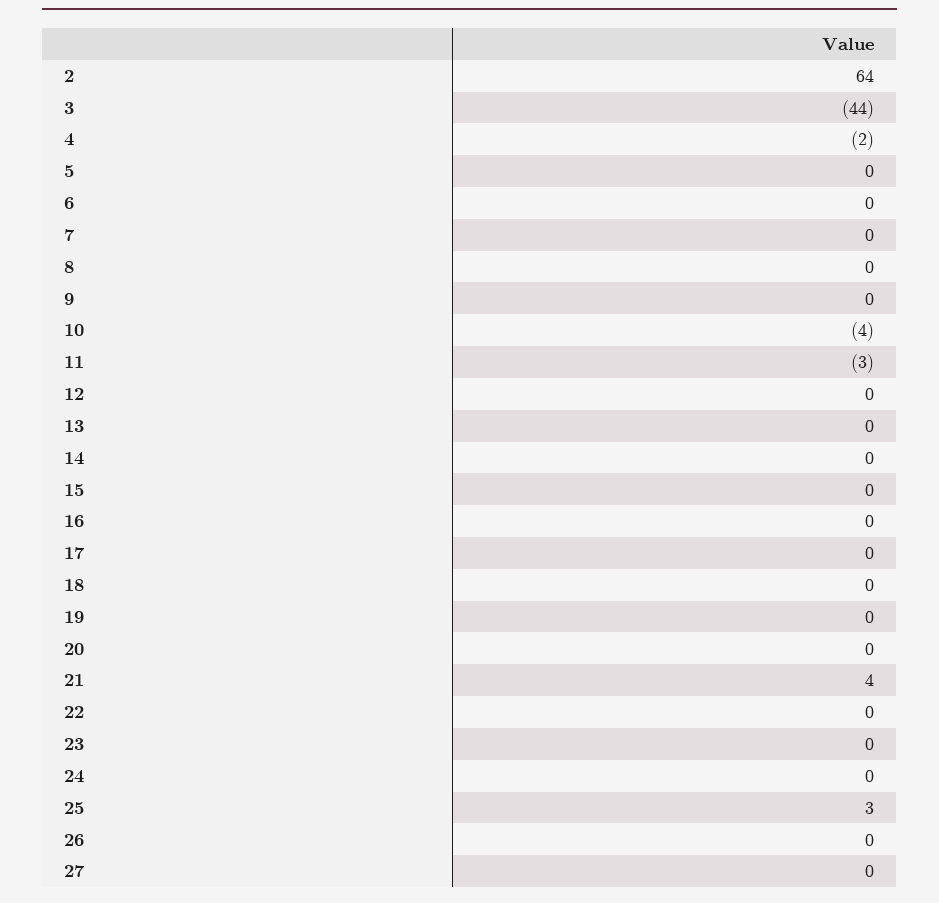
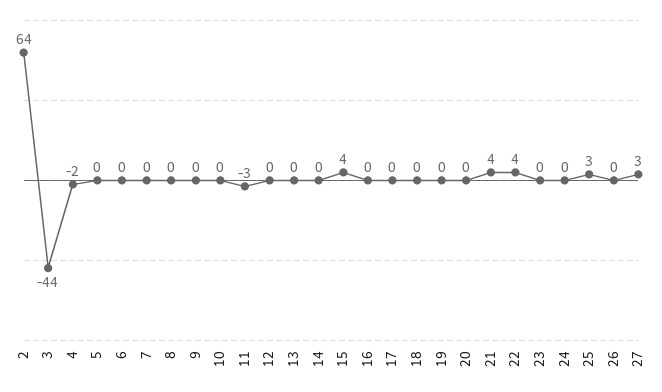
10: -4 -> 0
15: 0 -> 4
22: 0 -> 4
27: 0 -> 3

